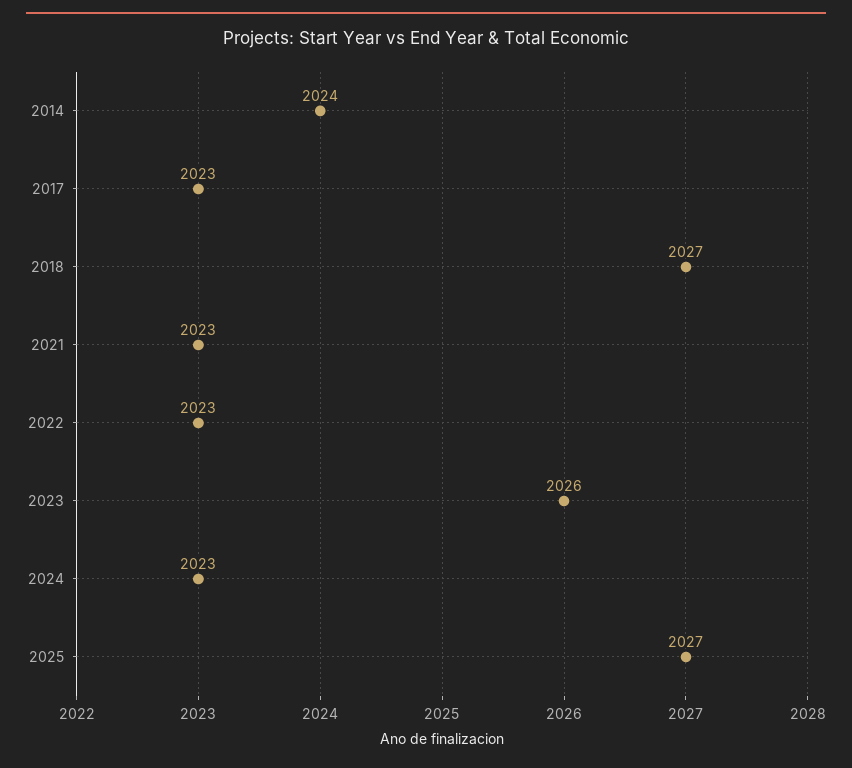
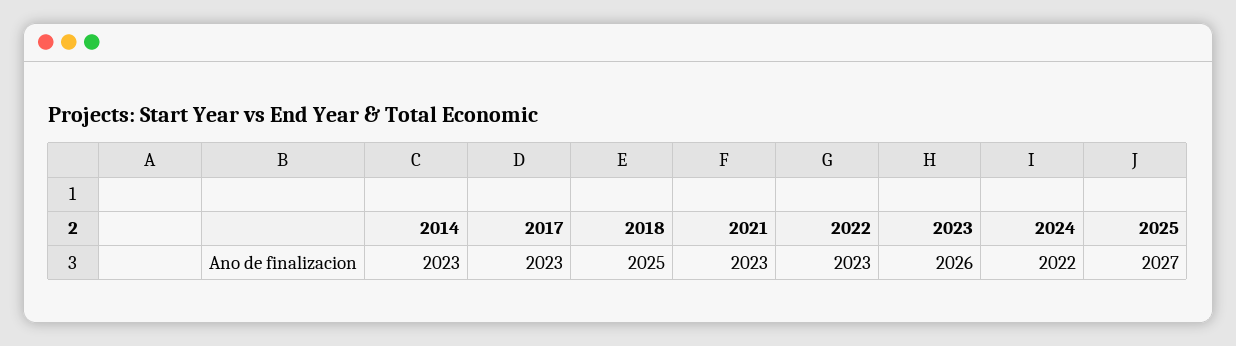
2014: 2024 -> 2023
2018: 2027 -> 2025
2024: 2023 -> 2022

